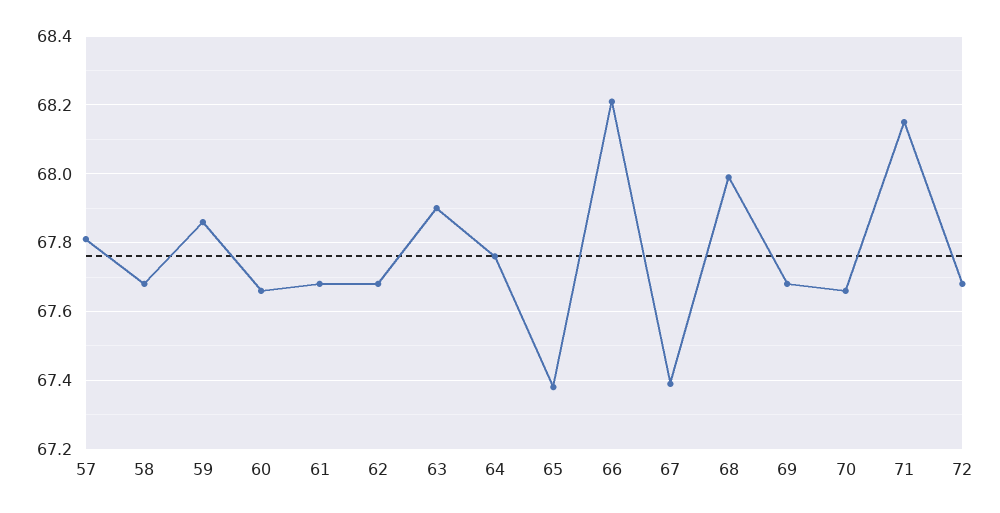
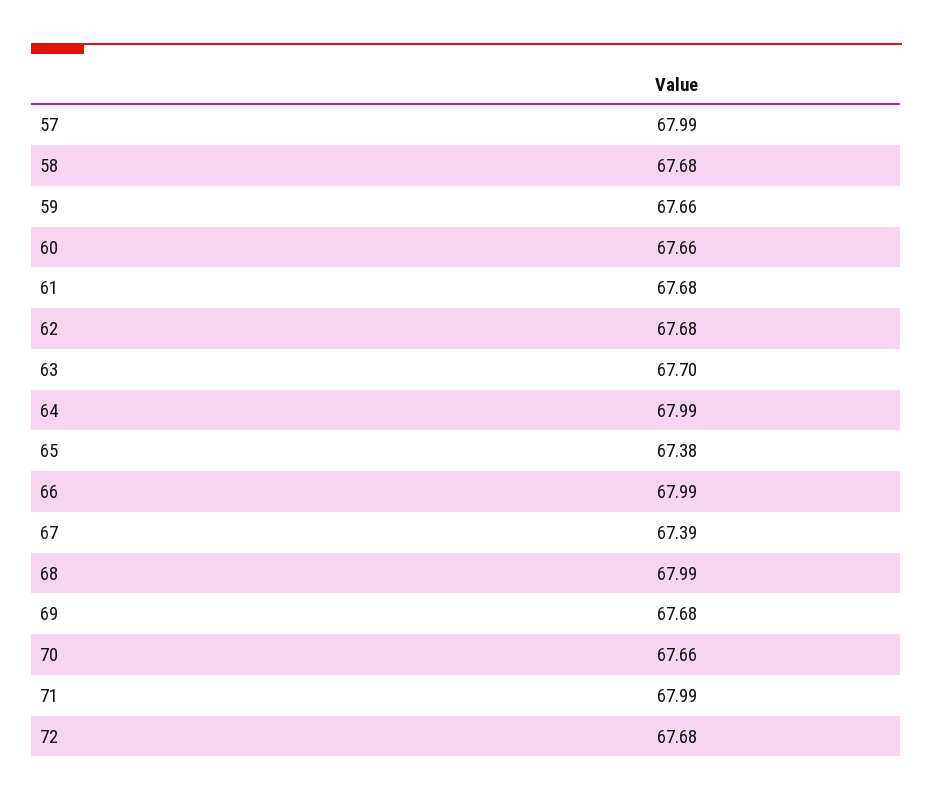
57: 67.8 -> 67.99
59: 67.85 -> 67.66
63: 67.9 -> 67.7
64: 67.75 -> 67.99
66: 68.2 -> 67.99
71: 68.15 -> 67.99

